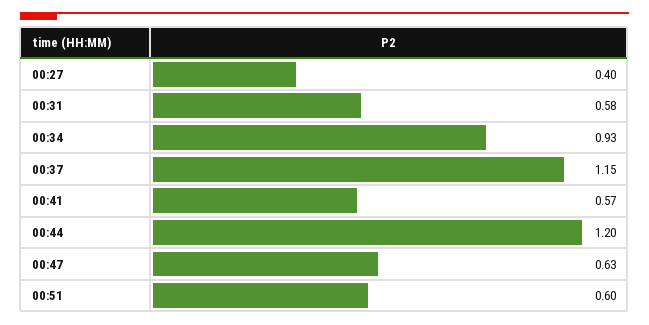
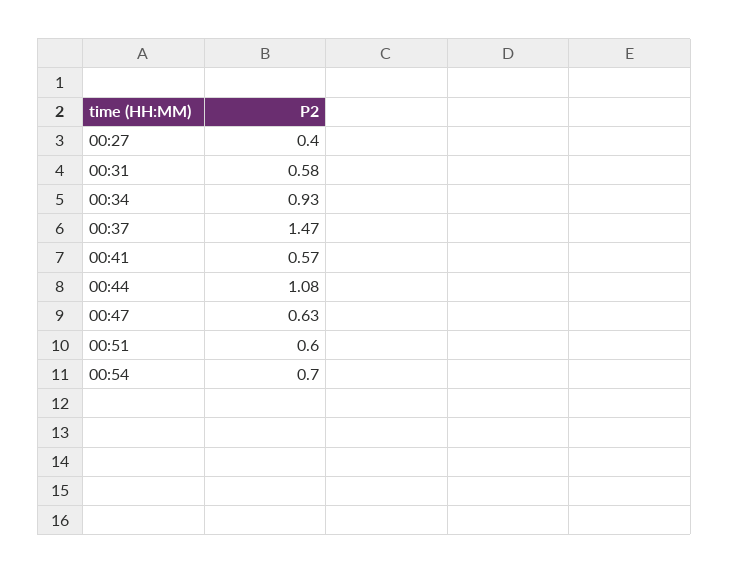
00:37: 1.15 -> 1.47
00:44: 1.2 -> 1.08
00:54: none -> 0.7

